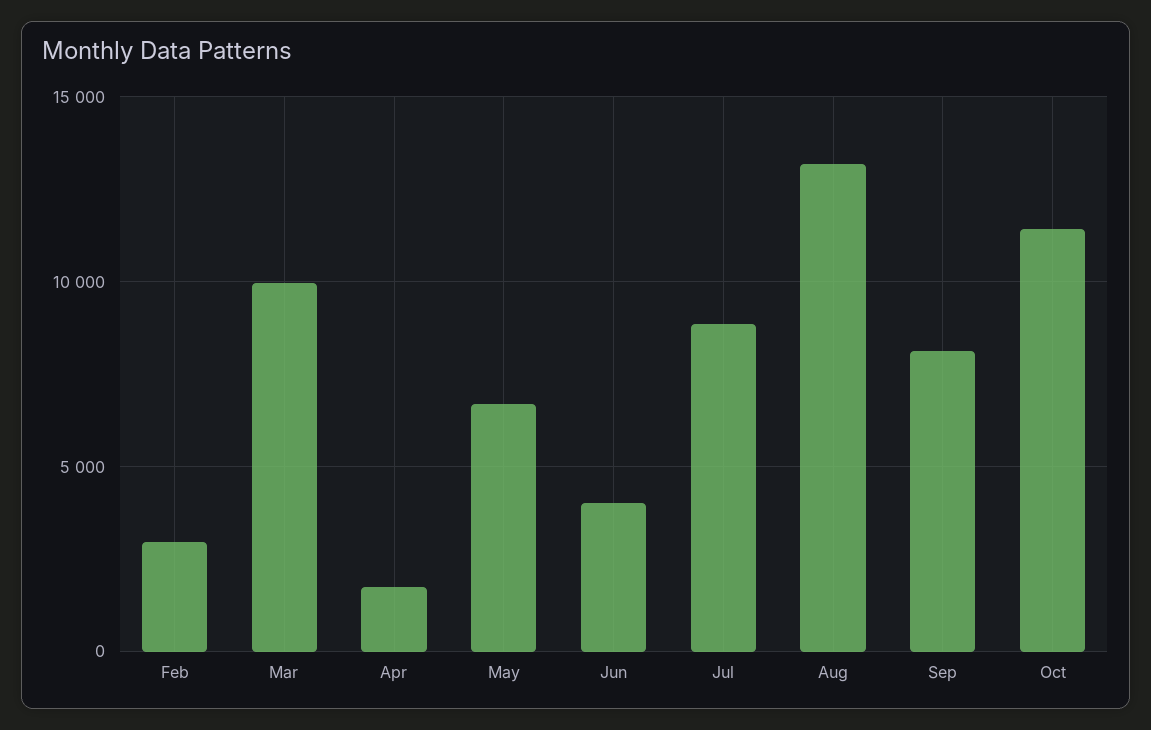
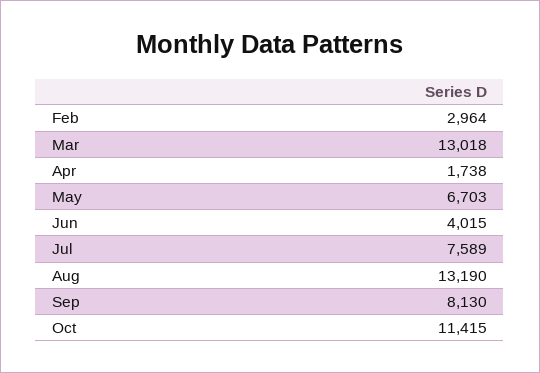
Mar: 10000 -> 13018
Jul: 9000 -> 7589

